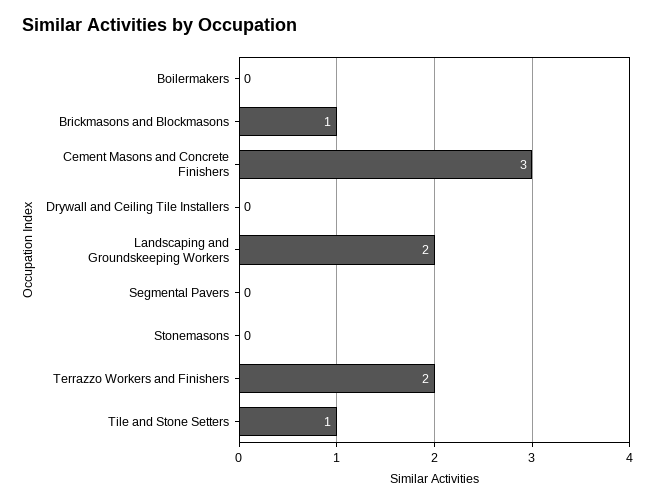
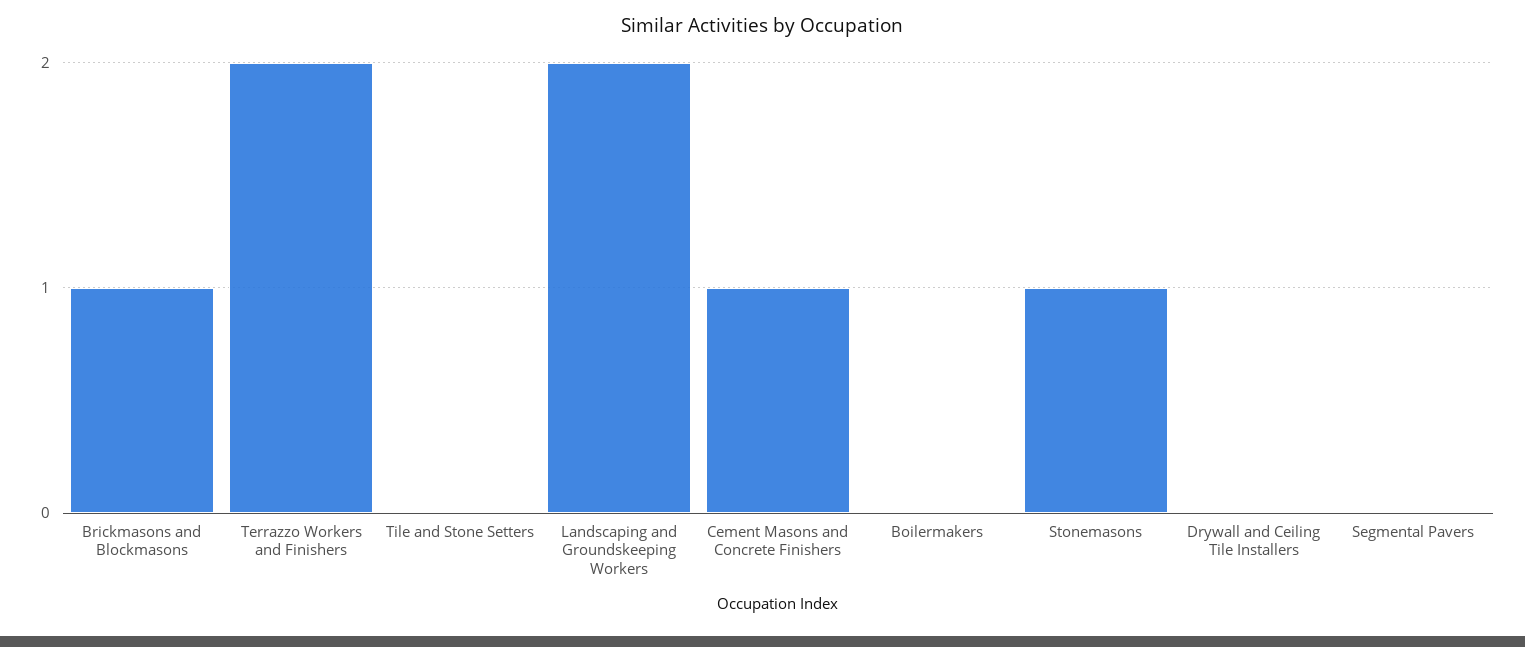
Cement Masons and Concrete Finishers: 3 -> 1
Stonemasons: 0 -> 1
Tile and Stone Setters: 1 -> 0

